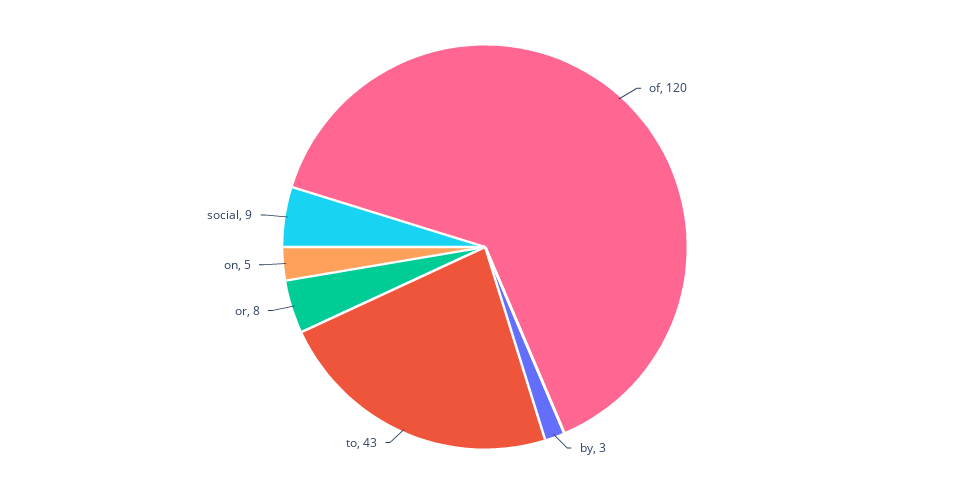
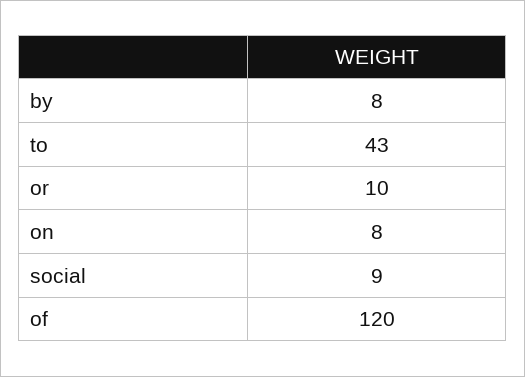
by: 3 -> 8
or: 8 -> 10
on: 5 -> 8

